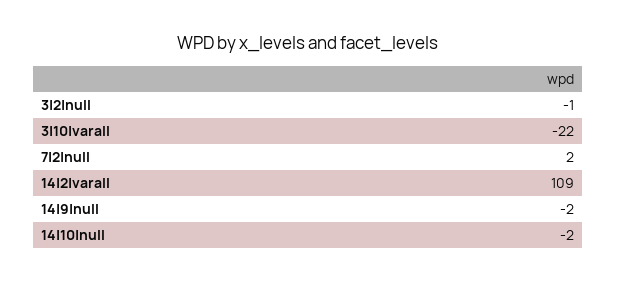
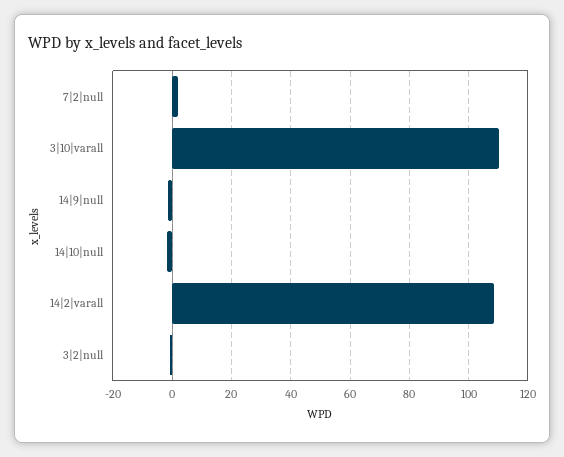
3|10|varall: -22 -> 110

